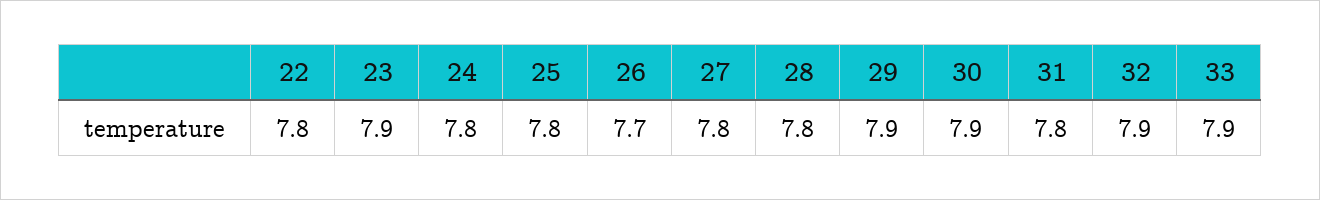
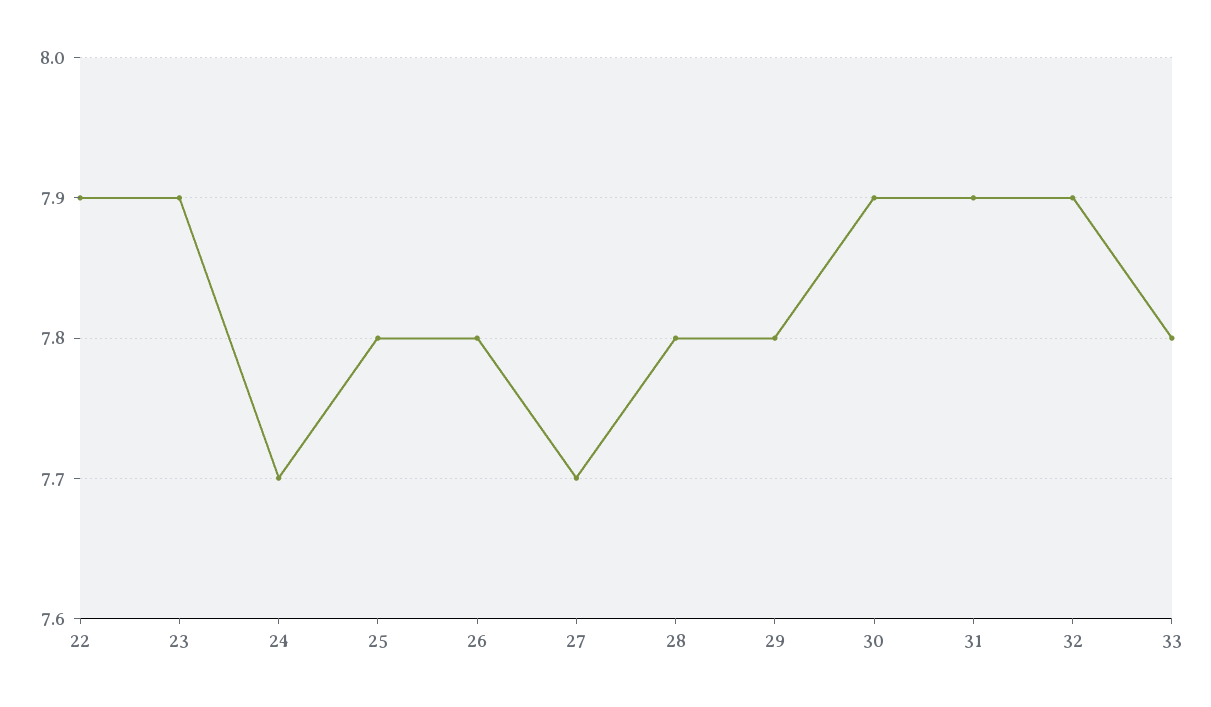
22: 7.8 -> 7.9
24: 7.8 -> 7.7
26: 7.7 -> 7.8
27: 7.8 -> 7.7
29: 7.9 -> 7.8
31: 7.8 -> 7.9
33: 7.9 -> 7.8

